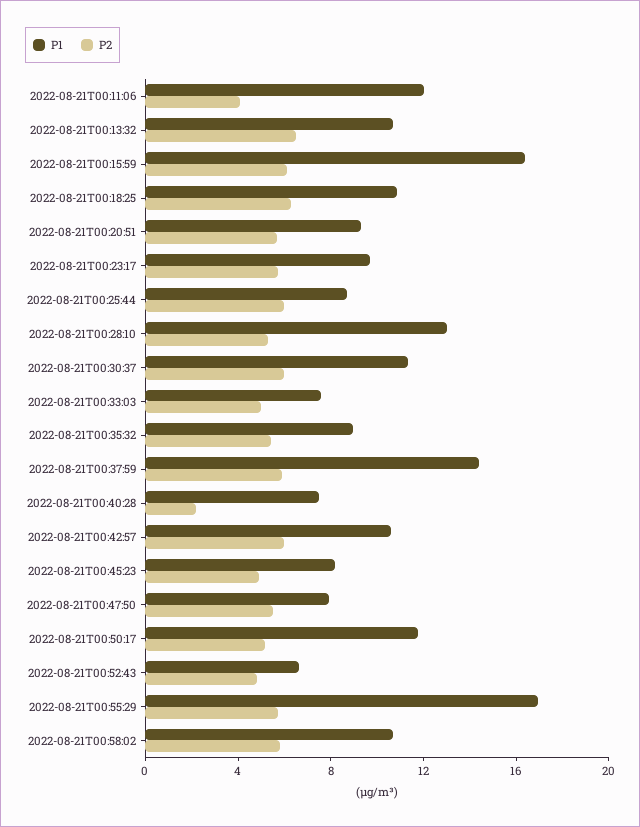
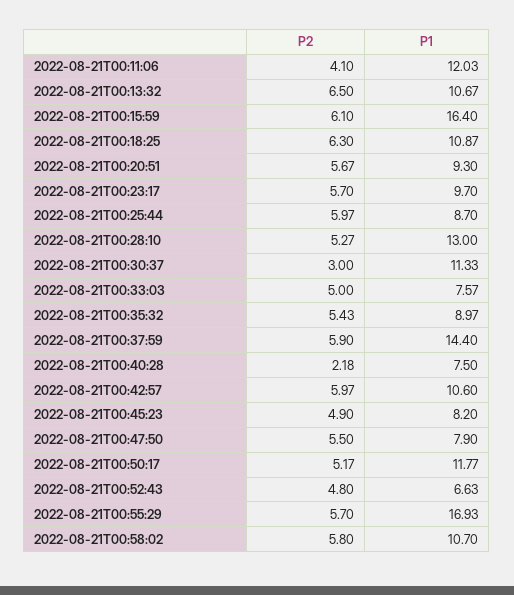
P2, 2022-08-21T00:30:37: 6 -> 3

